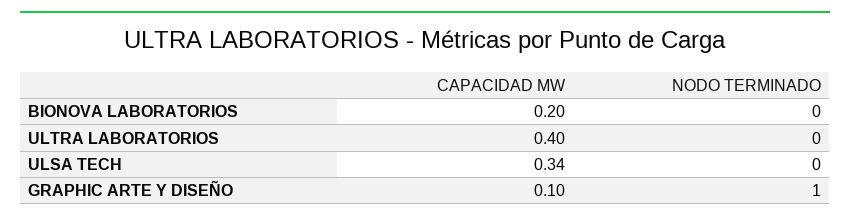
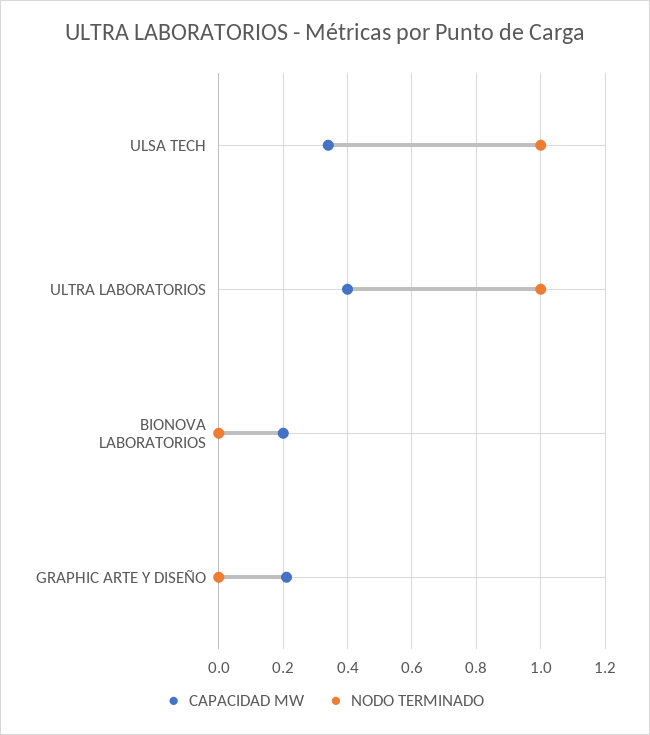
NODO TERMINADO, ULTRA LABORATORIOS: 0 -> 1
NODO TERMINADO, ULSA TECH: 0 -> 1
CAPACIDAD MW, GRAPHIC ARTE Y DISEÑO: 0.1 -> 0.2
NODO TERMINADO, GRAPHIC ARTE Y DISEÑO: 1 -> 0

